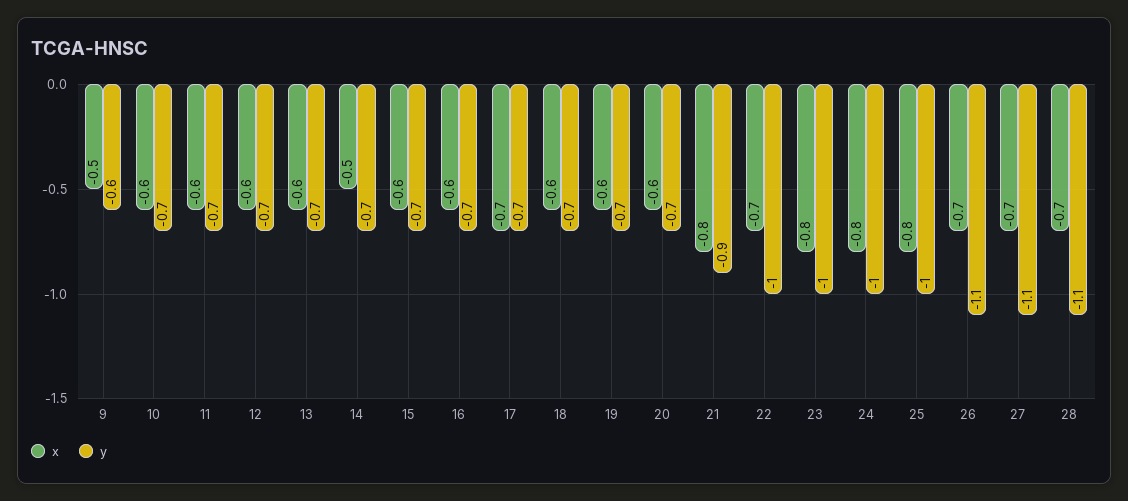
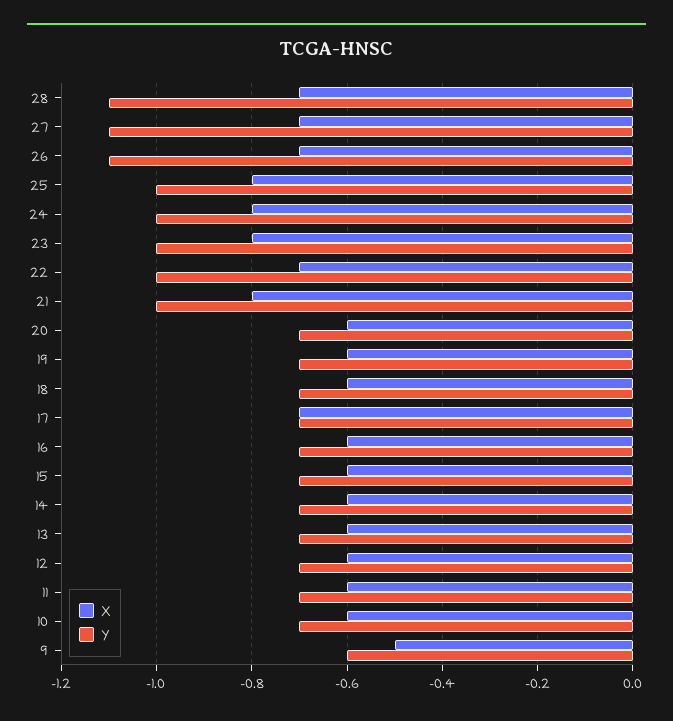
x, 14: -0.5 -> -0.6
y, 21: -0.9 -> -1

